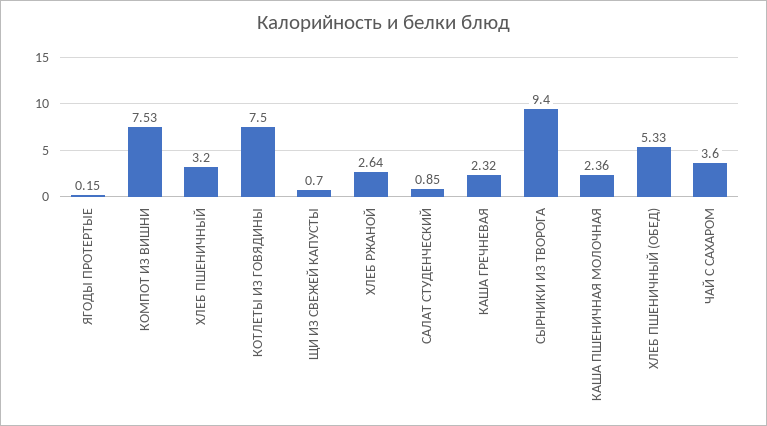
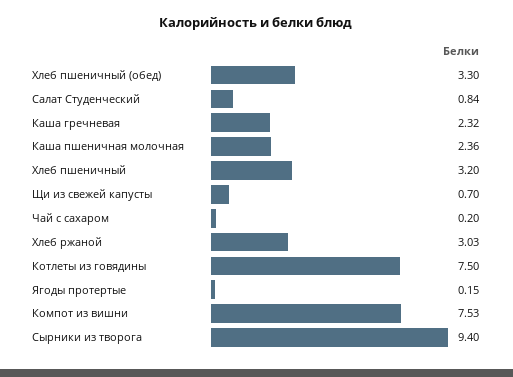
ХЛЕБ РЖАНОЙ: 2.64 -> 3.03
САЛАТ СТУДЕНЧЕСКИЙ: 0.85 -> 0.84
ХЛЕБ ПШЕНИЧНЫЙ (ОБЕД): 5.33 -> 3.3
ЧАЙ С САХАРОМ: 3.6 -> 0.2

